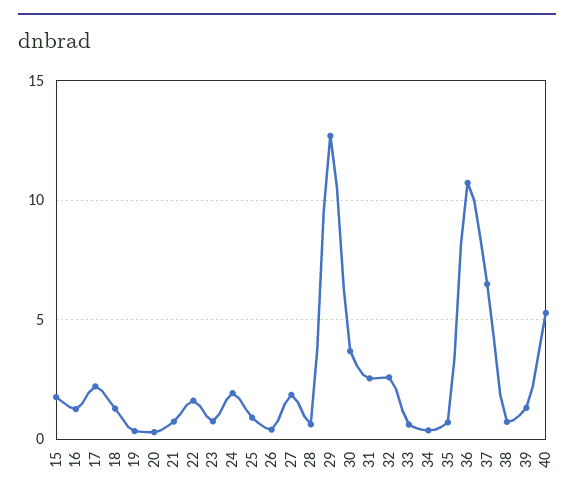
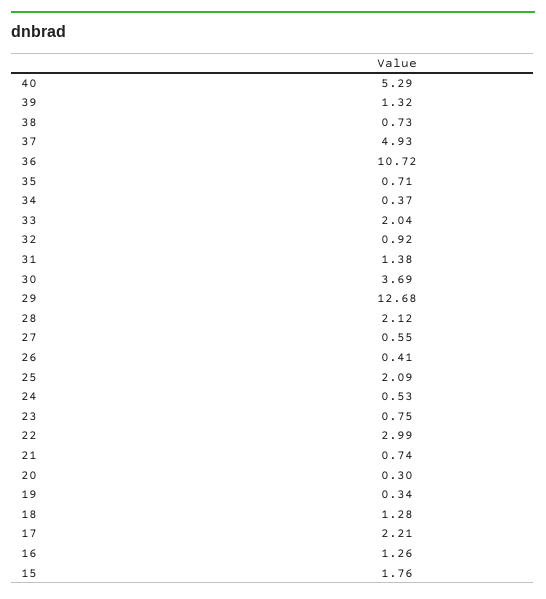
22: 1.5 -> 2.99
24: 2 -> 0.53
25: 1 -> 2.09
27: 2 -> 0.55
28: 0.5 -> 2.12
31: 2.5 -> 1.38
32: 2.5 -> 0.92
33: 0.5 -> 2.04
37: 6.5 -> 4.93

